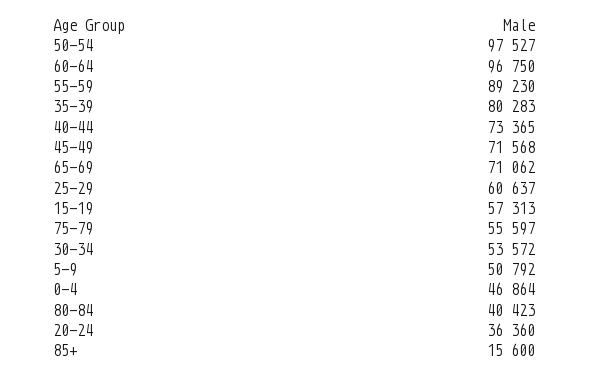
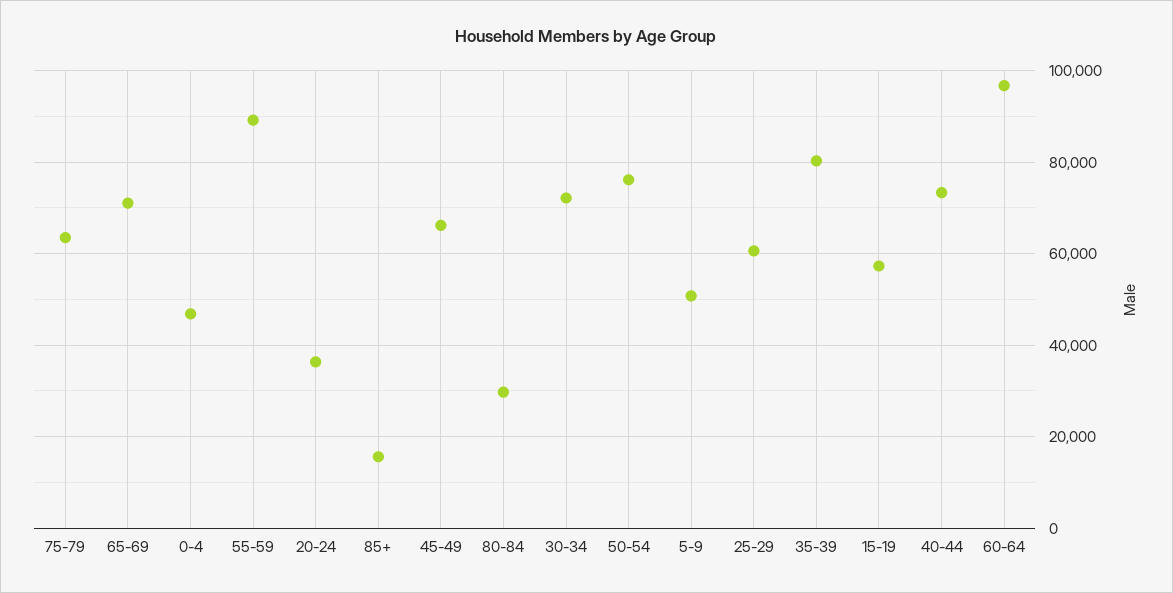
50-54: 97527 -> 76000
45-49: 71568 -> 66000
75-79: 55597 -> 64000
30-34: 53572 -> 72000
80-84: 40423 -> 30000

